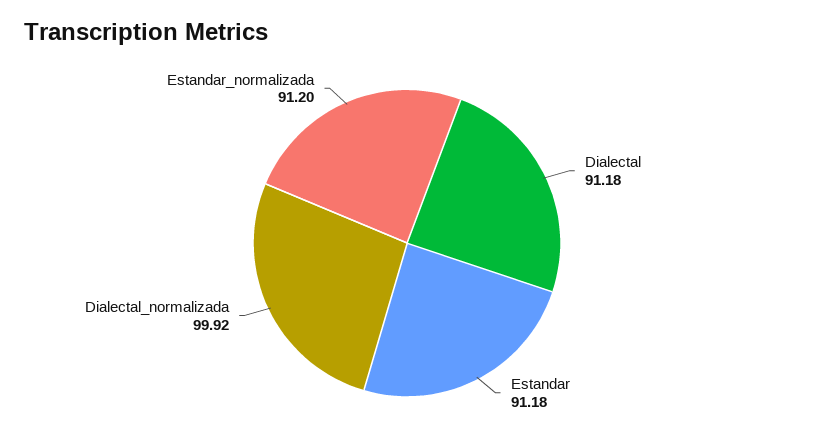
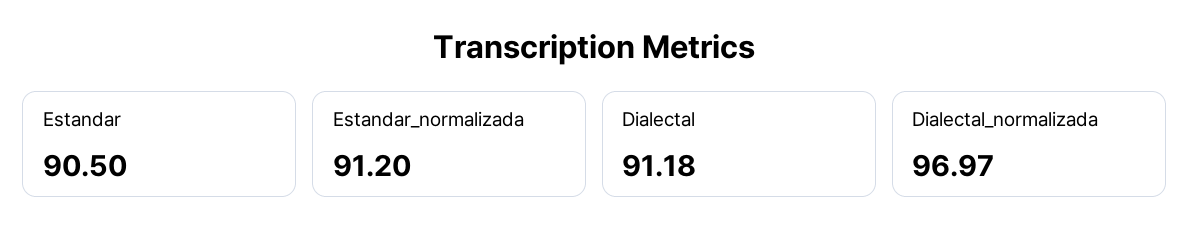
Estandar: 91.18 -> 90.5
Dialectal_normalizada: 99.92 -> 96.97

